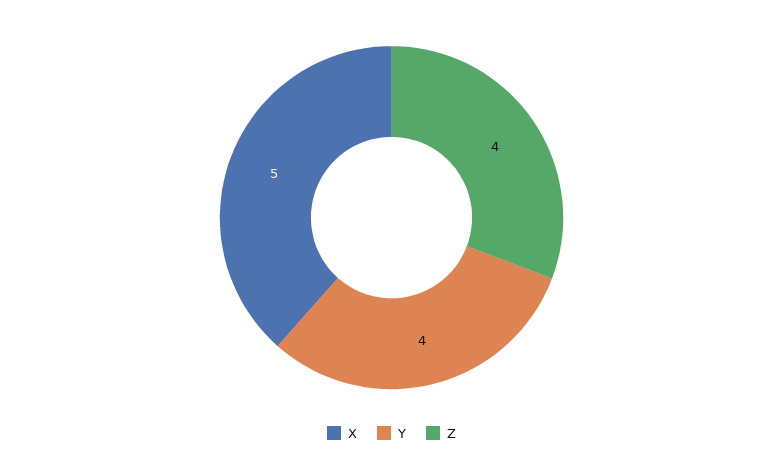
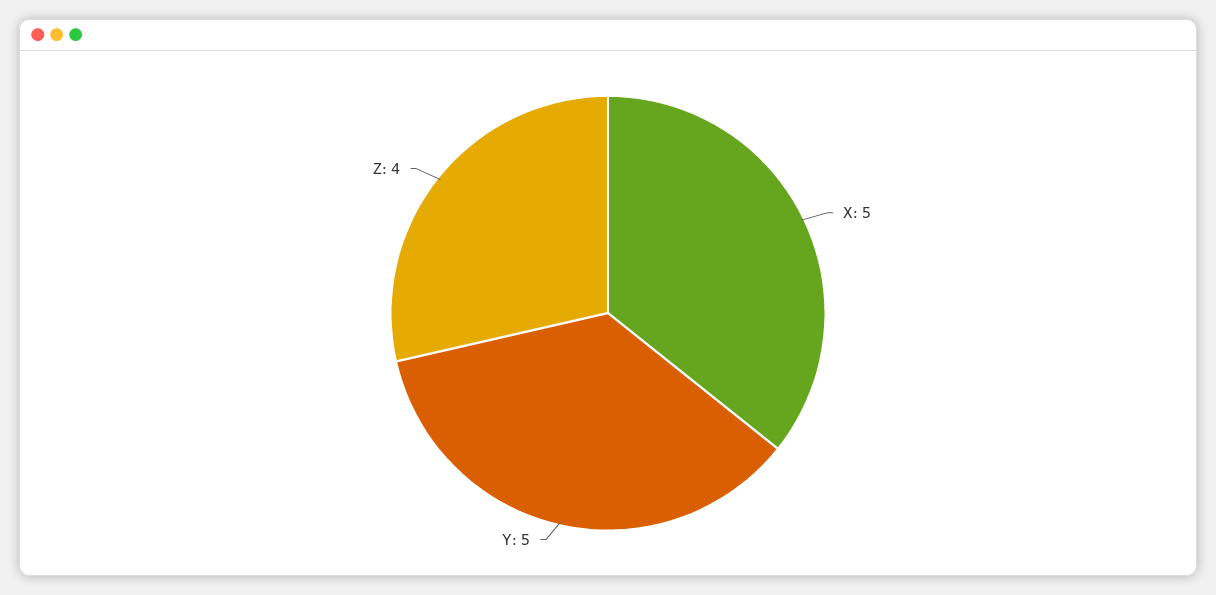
Y: 4 -> 5

